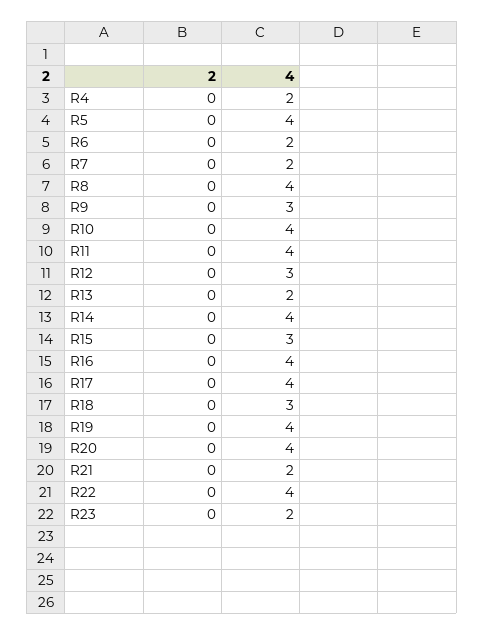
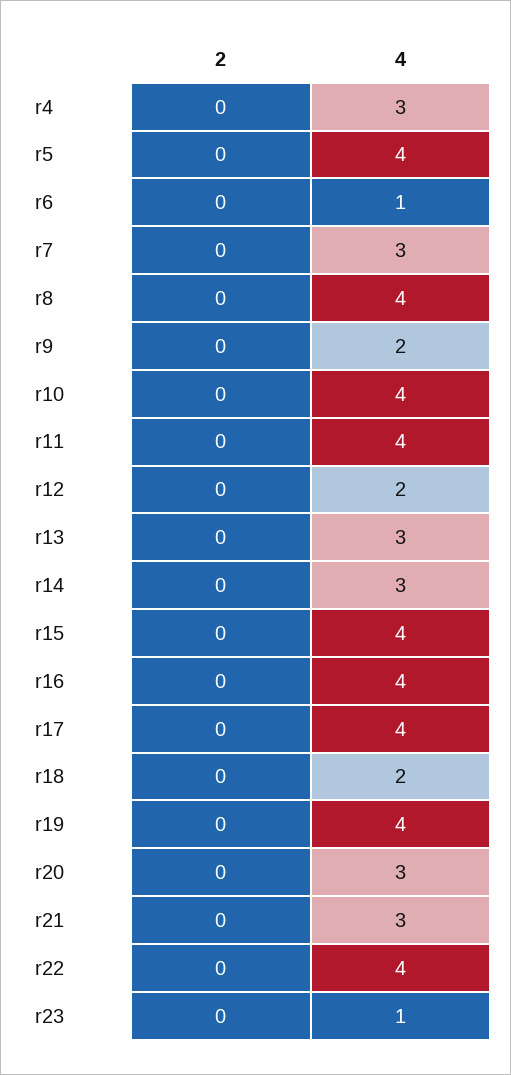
4, R4: 2 -> 3
4, R6: 2 -> 1
4, R7: 2 -> 3
4, R9: 3 -> 2
4, R12: 3 -> 2
4, R13: 2 -> 3
4, R14: 4 -> 3
4, R15: 3 -> 4
4, R18: 3 -> 2
4, R20: 4 -> 3
4, R21: 2 -> 3
4, R23: 2 -> 1

